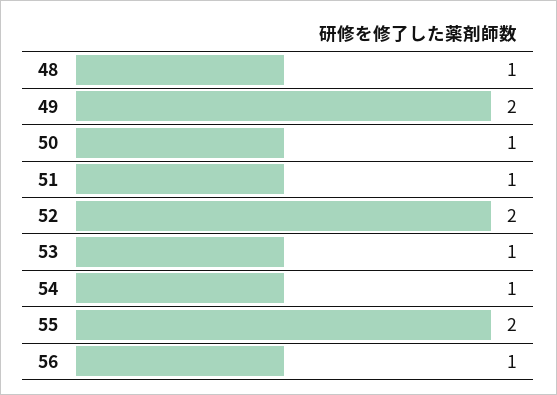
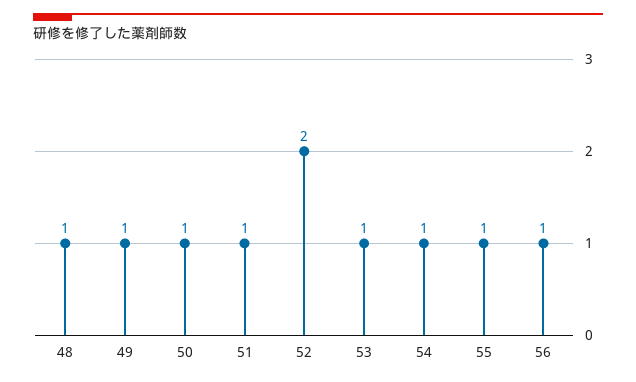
49: 2 -> 1
55: 2 -> 1

